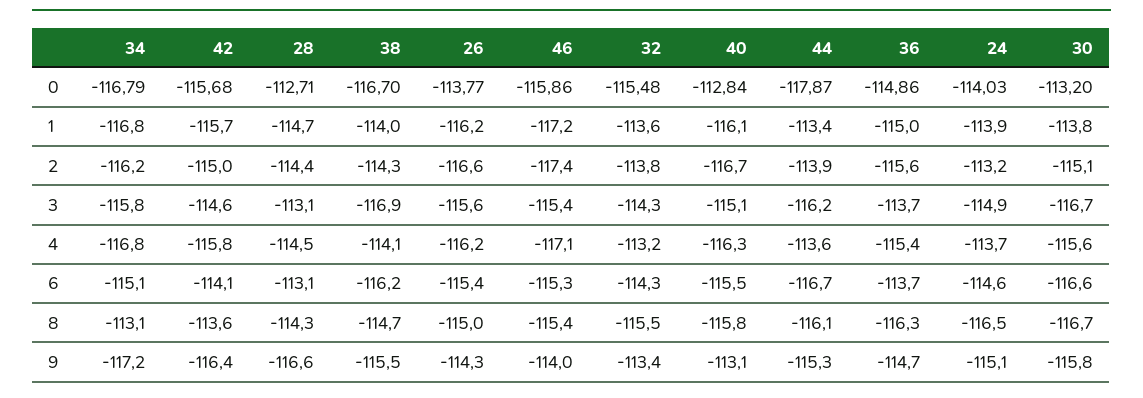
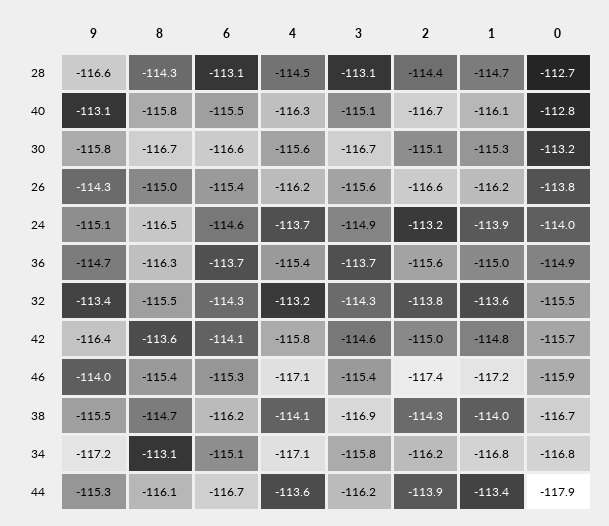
42, 1: -115.7 -> -114.8
30, 1: -113.8 -> -115.3
34, 4: -116.8 -> -117.1

